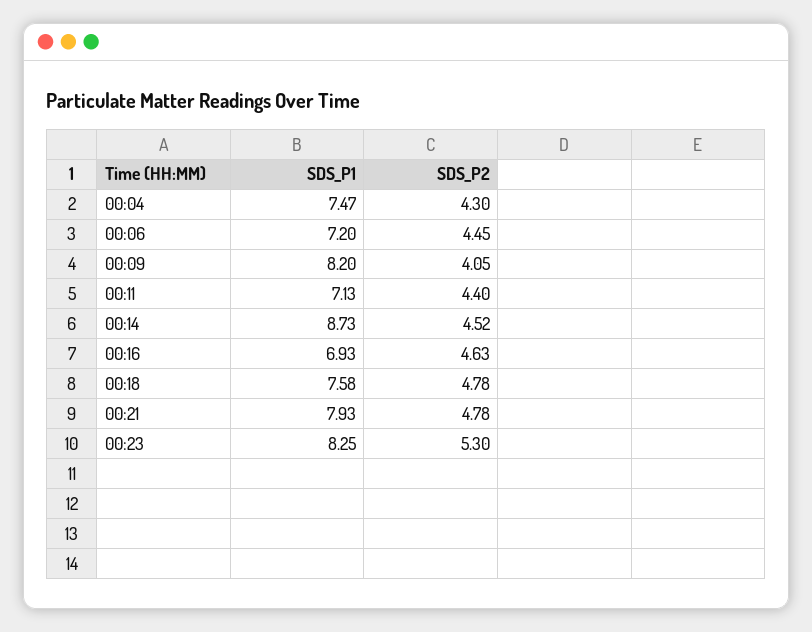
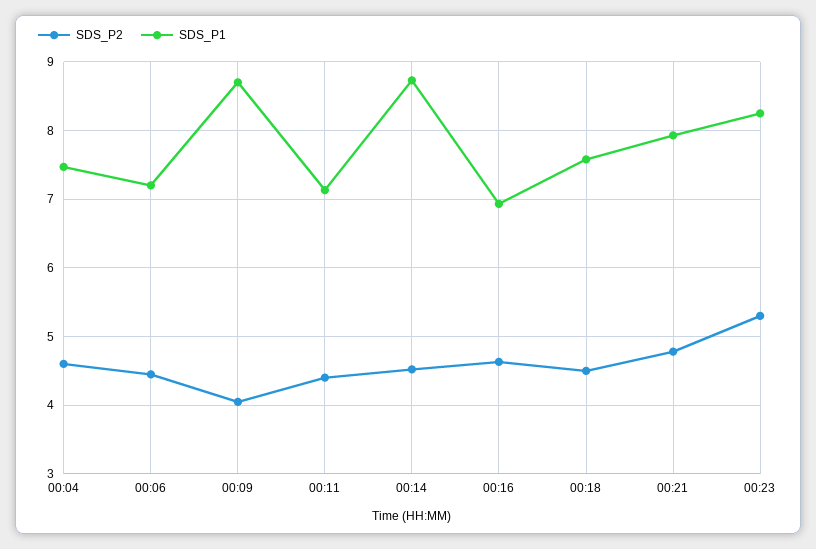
SDS_P2, 00:04: 4.3 -> 4.6
SDS_P1, 00:09: 8.2 -> 8.7
SDS_P2, 00:18: 4.78 -> 4.5

